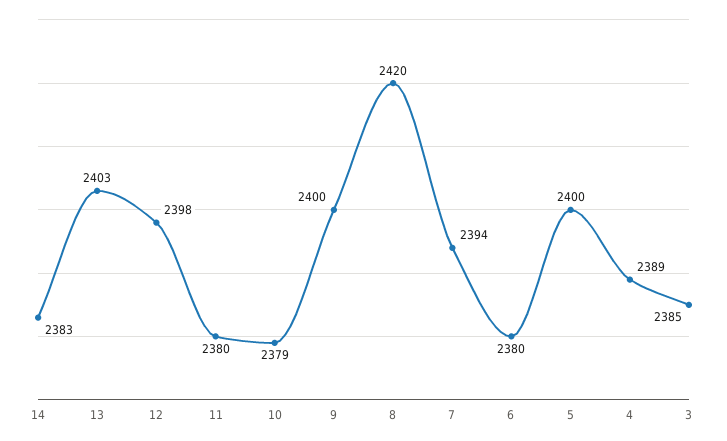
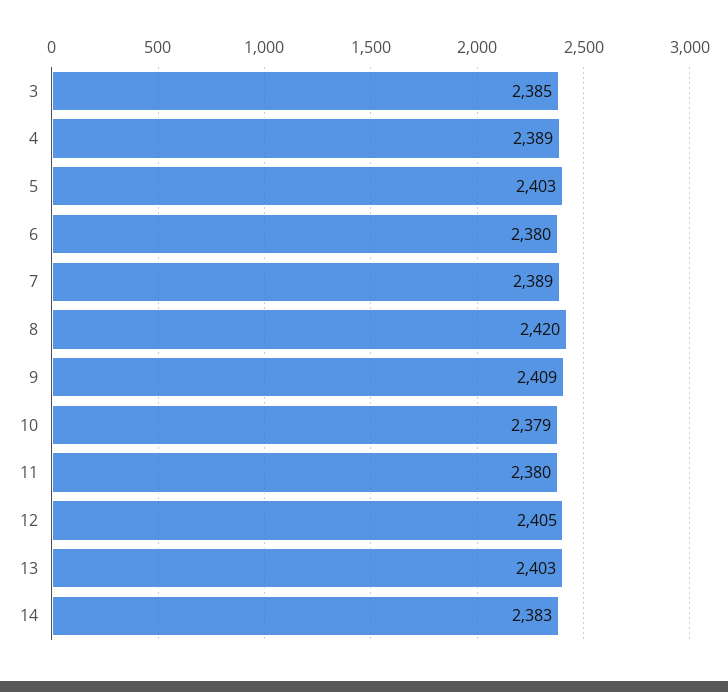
12: 2398 -> 2405
9: 2400 -> 2409
7: 2394 -> 2389
5: 2400 -> 2403

